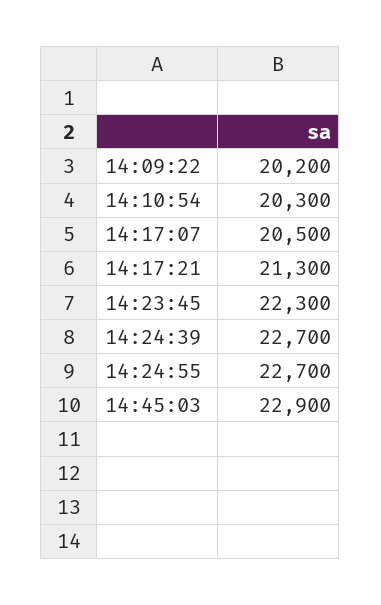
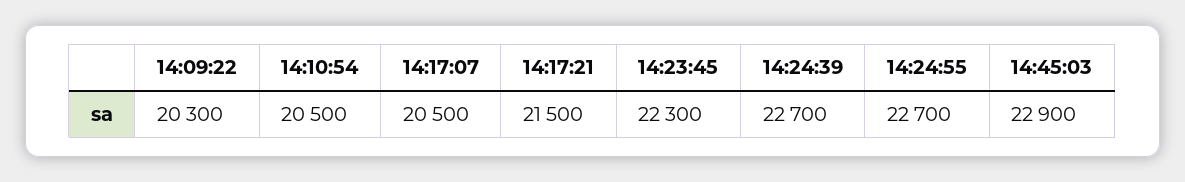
14:09:22: 20200 -> 20300
14:10:54: 20300 -> 20500
14:17:21: 21300 -> 21500

